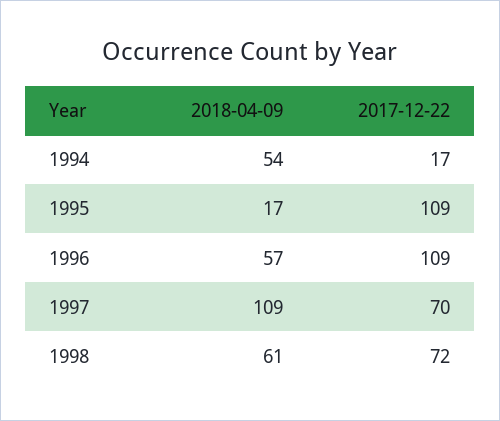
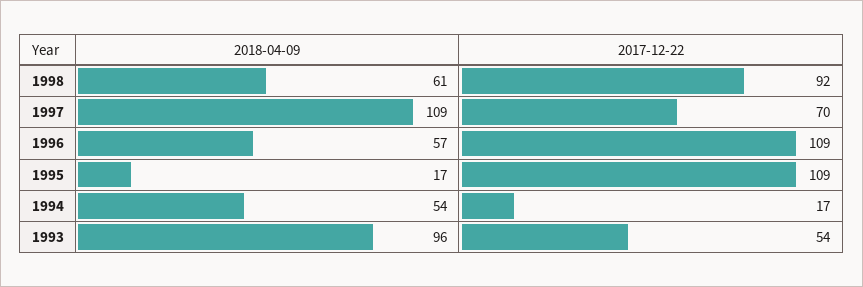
2017-12-22, 1998: 72 -> 92
2018-04-09, 1993: none -> 96
2017-12-22, 1993: none -> 54

